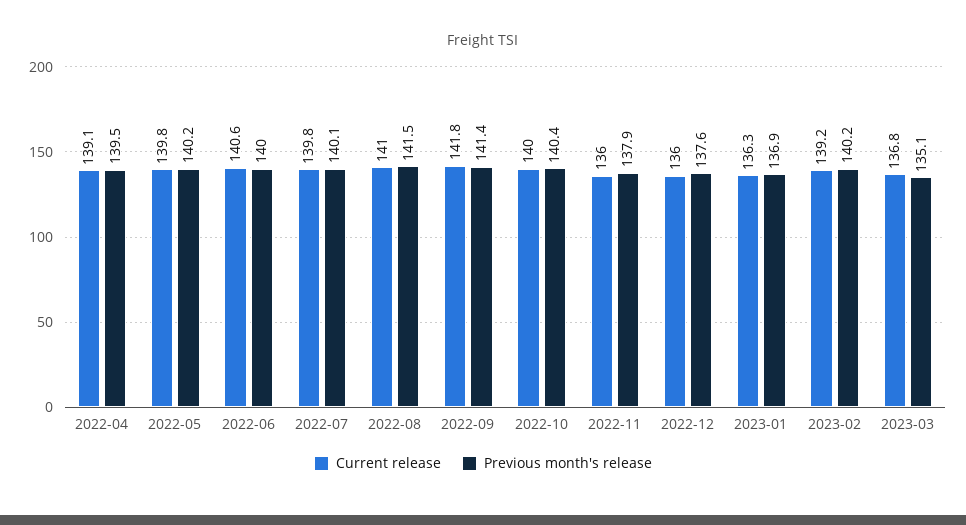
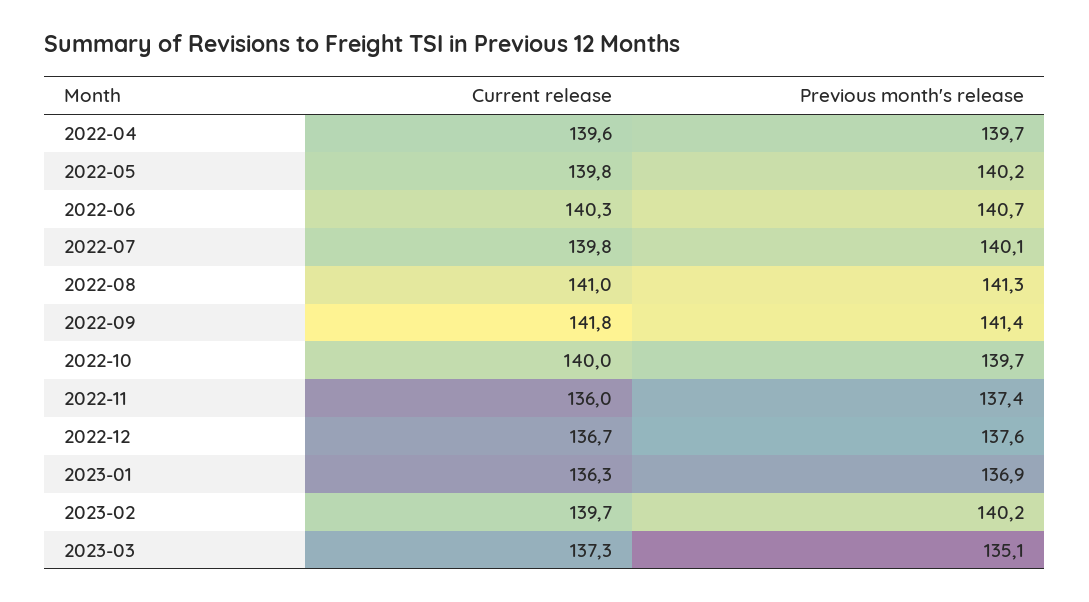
Current release, 2022-04: 139.1 -> 139.6
Previous month's release, 2022-04: 139.5 -> 139.7
Current release, 2022-06: 140.6 -> 140.3
Previous month's release, 2022-06: 140 -> 140.7
Previous month's release, 2022-08: 141.5 -> 141.3
Previous month's release, 2022-10: 140.4 -> 139.7
Previous month's release, 2022-11: 137.9 -> 137.4
Current release, 2022-12: 136 -> 136.7
Current release, 2023-02: 139.2 -> 139.7
Current release, 2023-03: 136.8 -> 137.3

